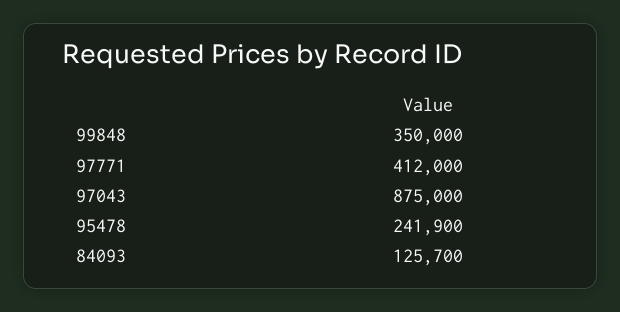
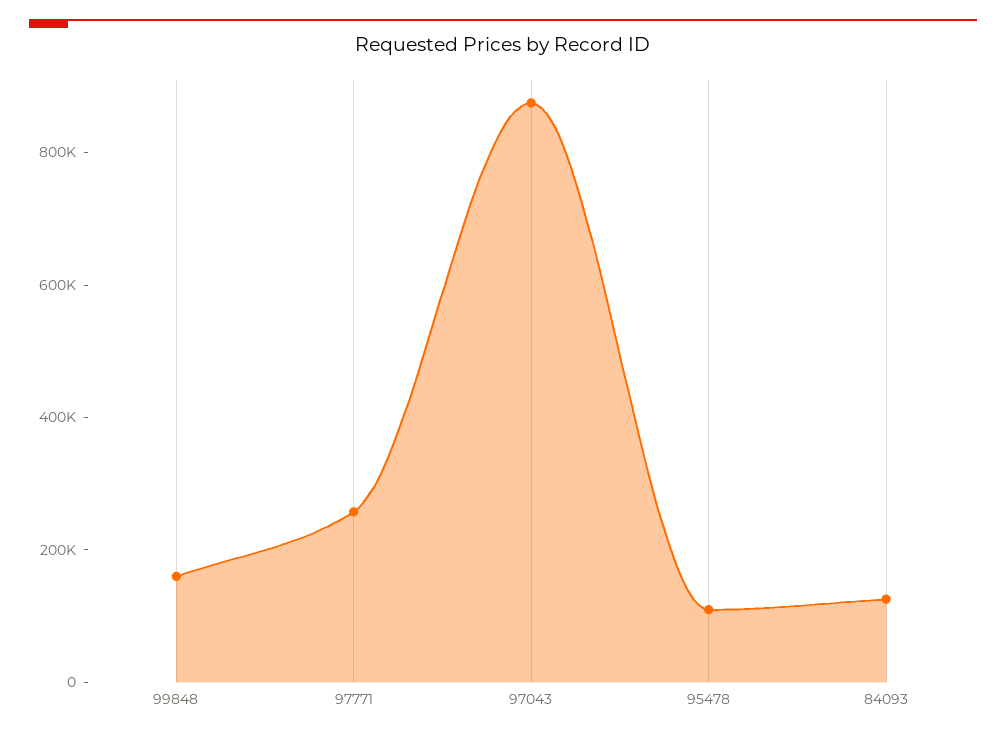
99848: 350000 -> 150000
97771: 412000 -> 250000
95478: 241900 -> 100000

